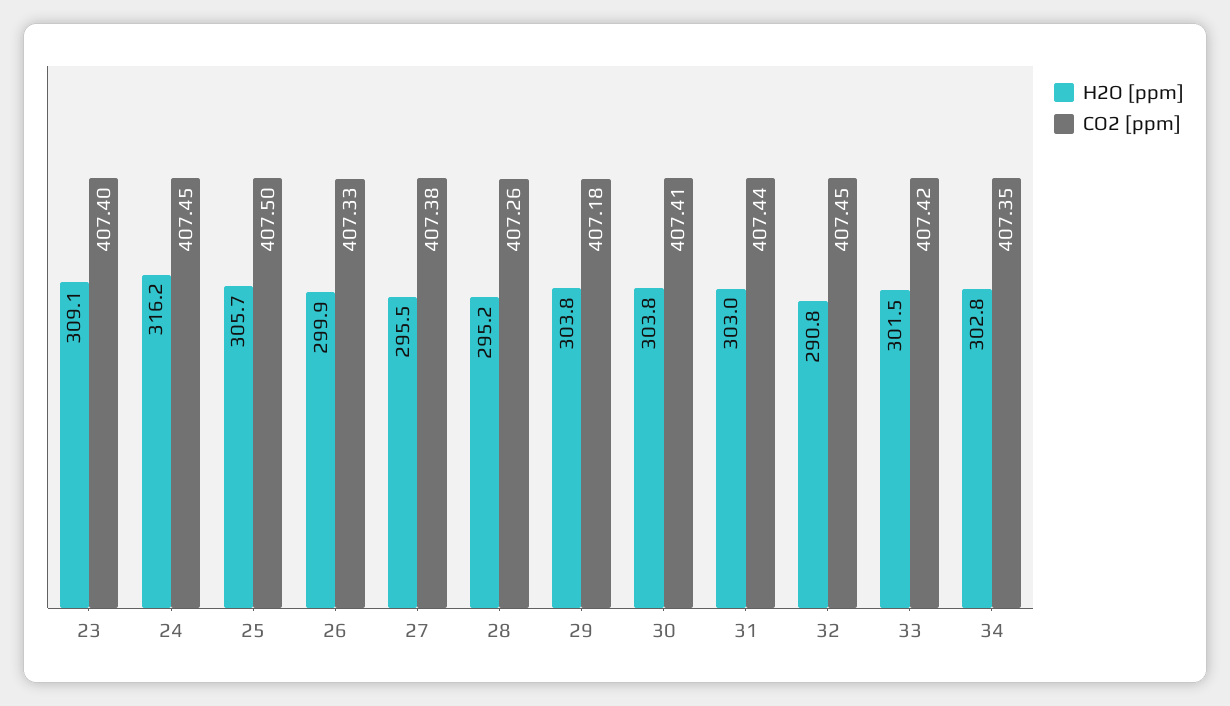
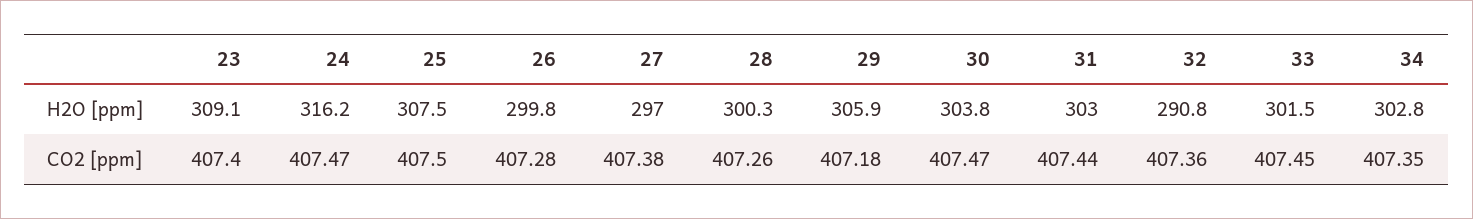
CO2 [ppm], 24: 407.45 -> 407.47
H2O [ppm], 25: 305.7 -> 307.5
H2O [ppm], 26: 299.9 -> 299.8
CO2 [ppm], 26: 407.33 -> 407.28
H2O [ppm], 27: 295.5 -> 297
H2O [ppm], 28: 295.2 -> 300.3
H2O [ppm], 29: 303.8 -> 305.9
CO2 [ppm], 30: 407.41 -> 407.47
CO2 [ppm], 32: 407.45 -> 407.36
CO2 [ppm], 33: 407.42 -> 407.45

